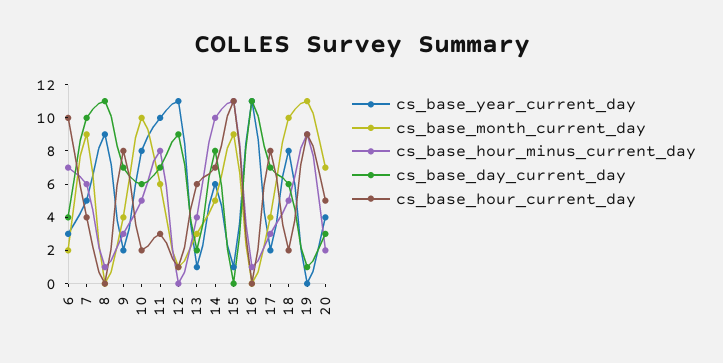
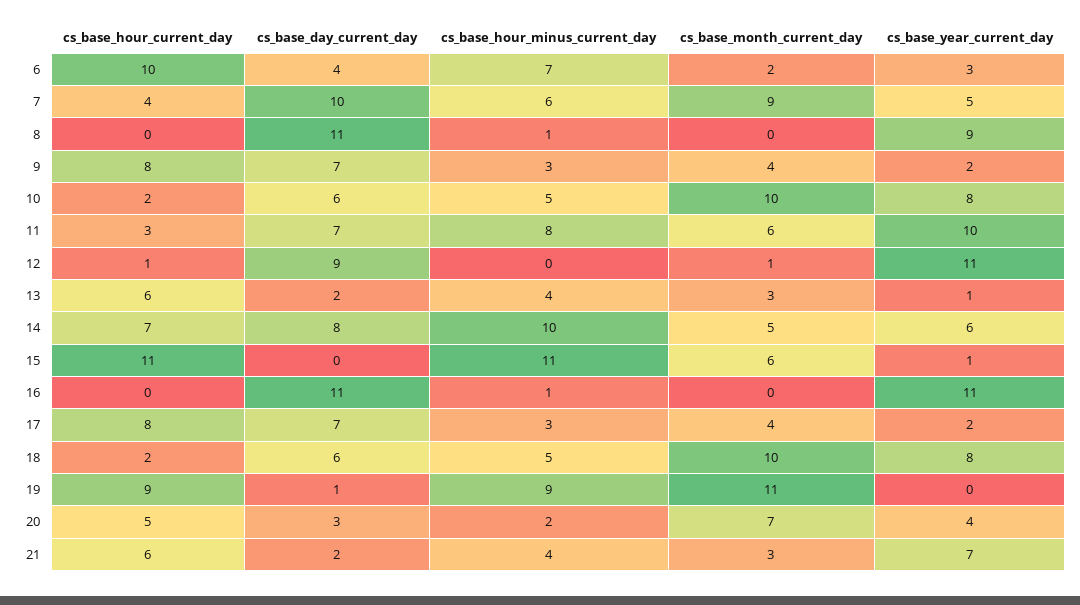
cs_base_month_current_day, 15: 9 -> 6
cs_base_hour_current_day, 21: none -> 6
cs_base_day_current_day, 21: none -> 2
cs_base_hour_minus_current_day, 21: none -> 4
cs_base_month_current_day, 21: none -> 3
cs_base_year_current_day, 21: none -> 7

